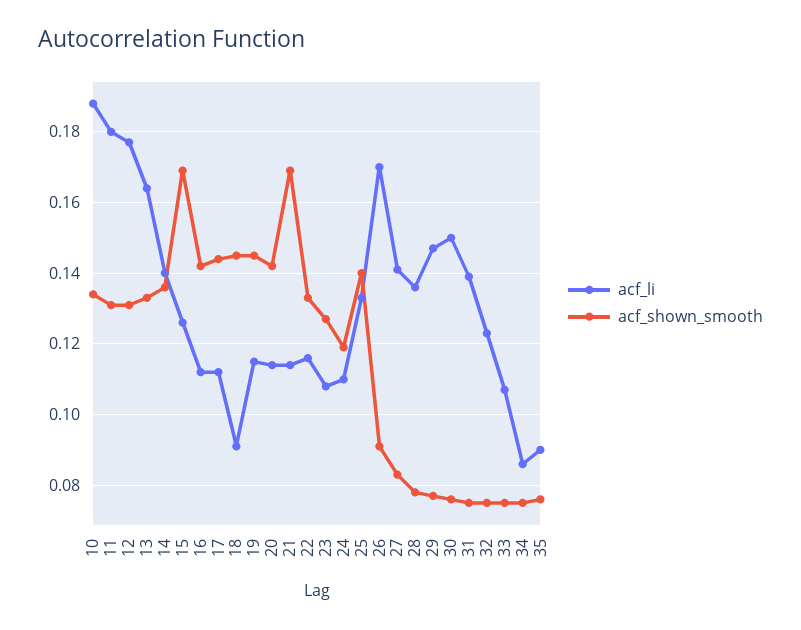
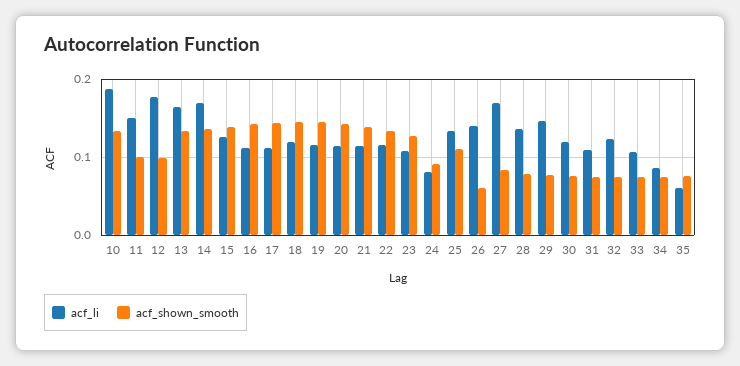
acf_li, 11: 0.18 -> 0.15
acf_shown_smooth, 11: 0.13 -> 0.1
acf_shown_smooth, 12: 0.13 -> 0.1
acf_li, 14: 0.14 -> 0.17
acf_shown_smooth, 15: 0.17 -> 0.14
acf_li, 18: 0.09 -> 0.12
acf_shown_smooth, 21: 0.17 -> 0.14
acf_li, 24: 0.11 -> 0.08
acf_shown_smooth, 24: 0.12 -> 0.09
acf_shown_smooth, 25: 0.14 -> 0.11
acf_li, 26: 0.17 -> 0.14
acf_shown_smooth, 26: 0.09 -> 0.06
acf_li, 27: 0.14 -> 0.17
acf_li, 30: 0.15 -> 0.12
acf_li, 31: 0.14 -> 0.11
acf_li, 35: 0.09 -> 0.06

